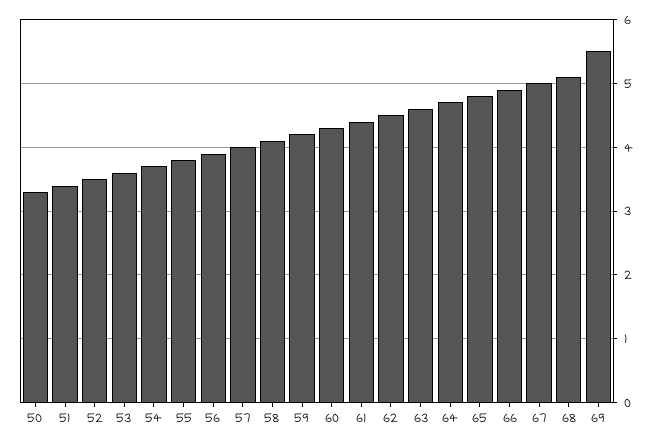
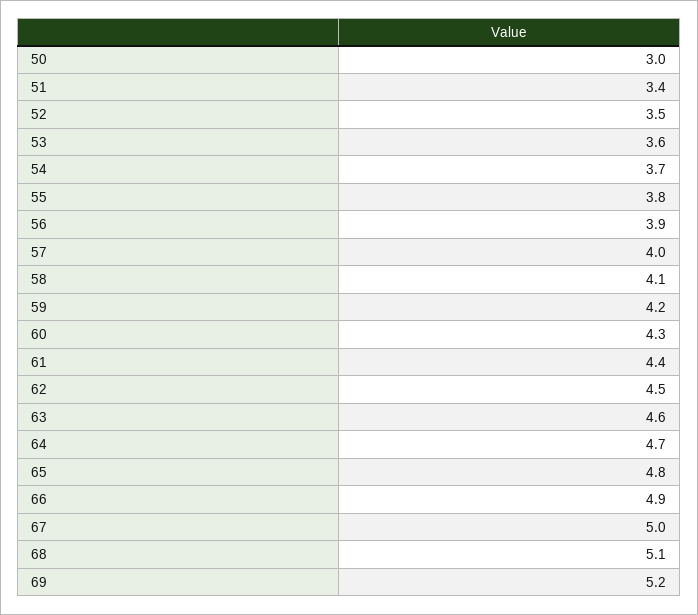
50: 3.3 -> 3
69: 5.5 -> 5.2

